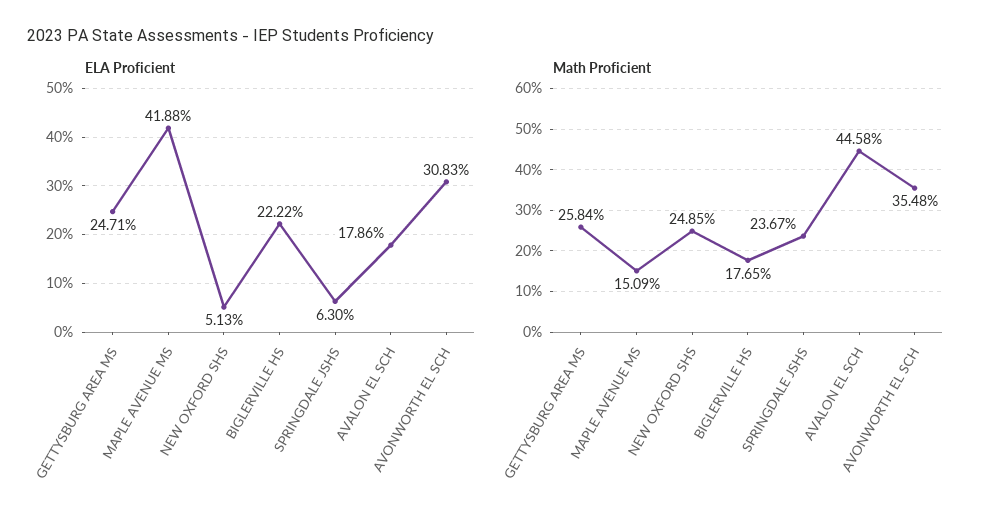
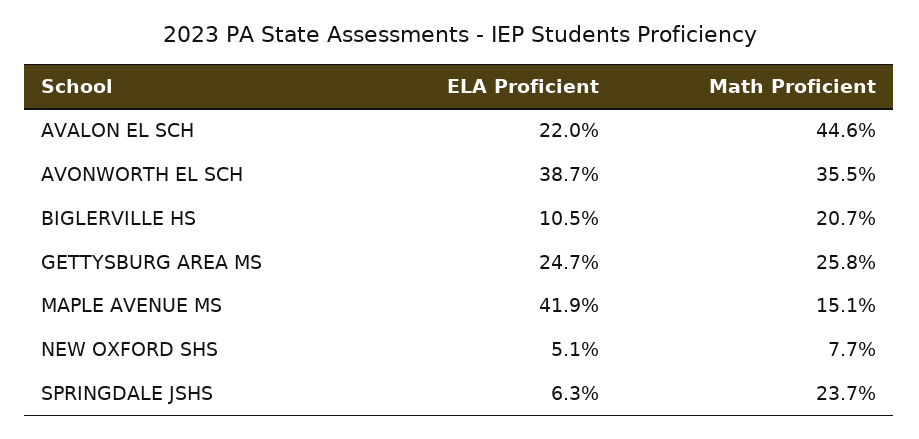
ELA Proficient, BIGLERVILLE HS: 22.22 -> 10.5
ELA Proficient, AVALON EL SCH: 17.86 -> 22
ELA Proficient, AVONWORTH EL SCH: 30.83 -> 38.7
Math Proficient, NEW OXFORD SHS: 24.85 -> 7.7
Math Proficient, BIGLERVILLE HS: 17.65 -> 20.7

